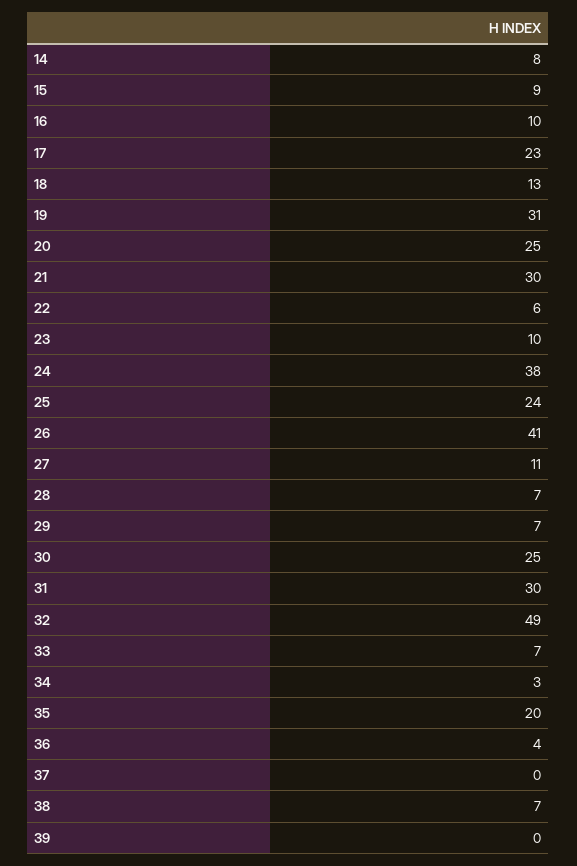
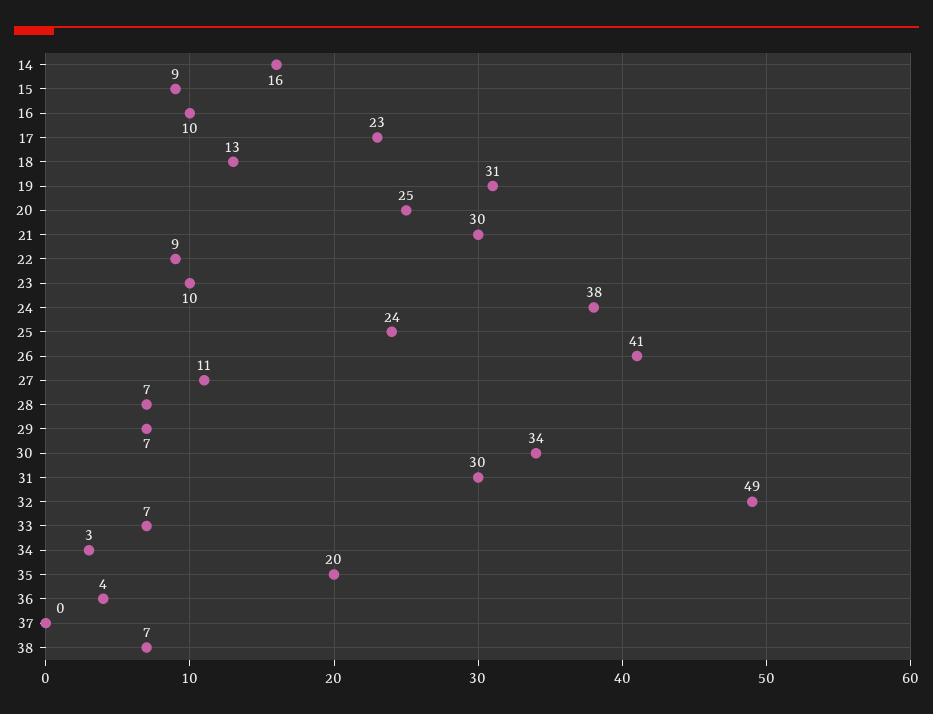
14: 8 -> 16
22: 6 -> 9
30: 25 -> 34
39: 0 -> none

